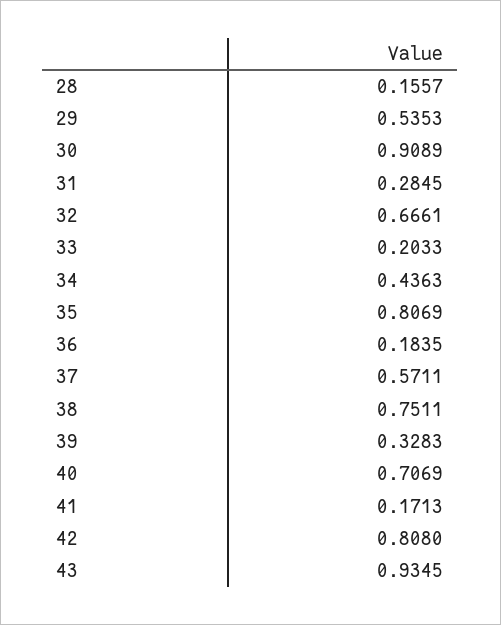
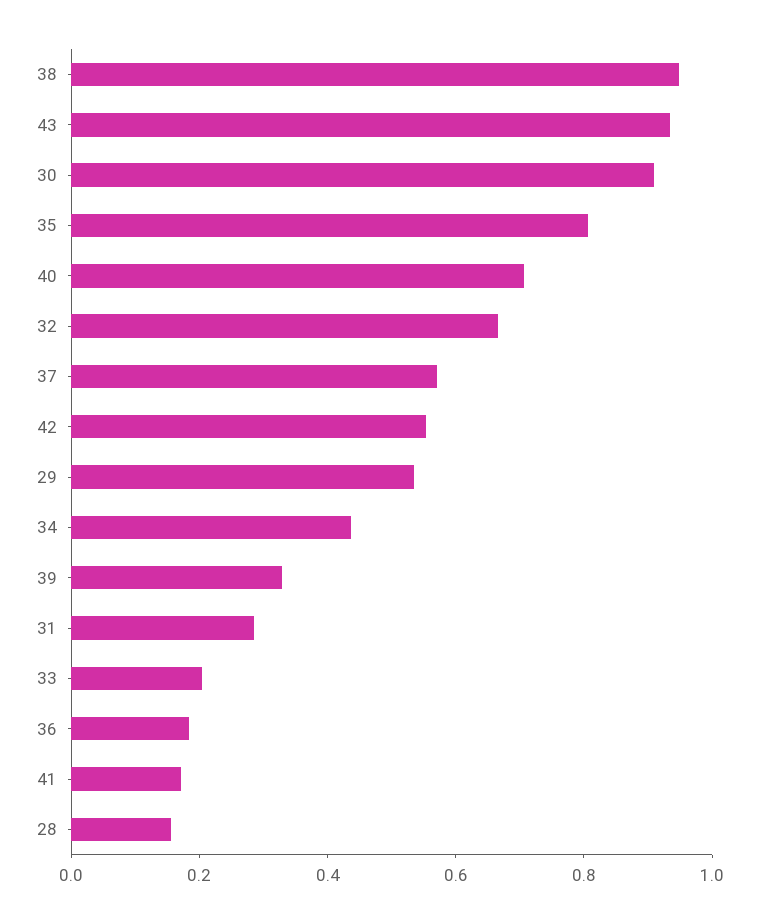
38: 0.7511 -> 0.95
42: 0.808 -> 0.55

